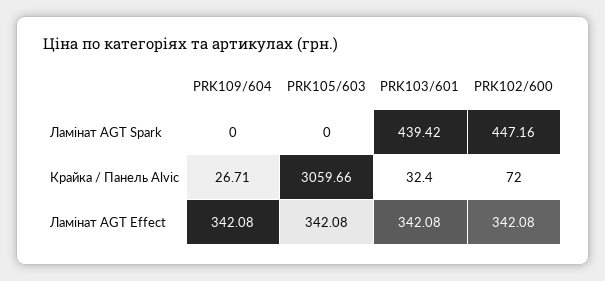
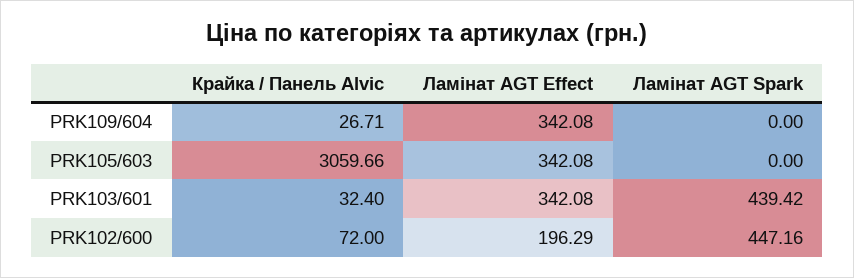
PRK102/600, Ламінат AGT Effect: 342.08 -> 196.29

